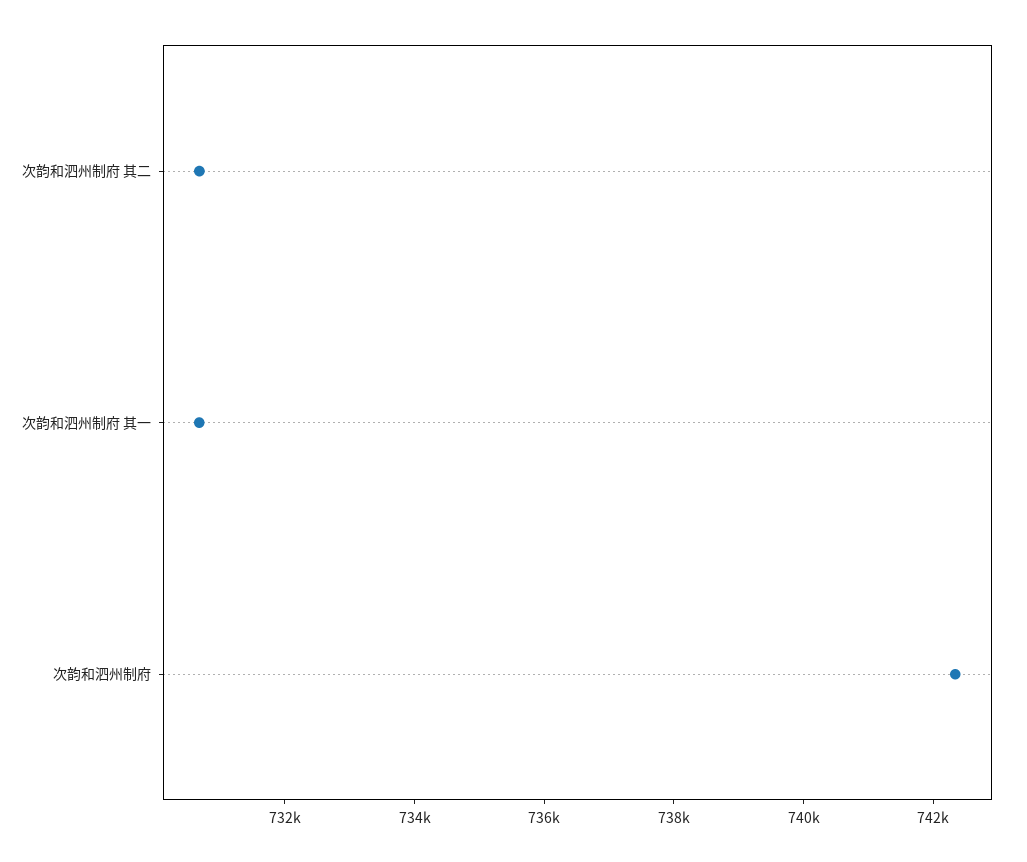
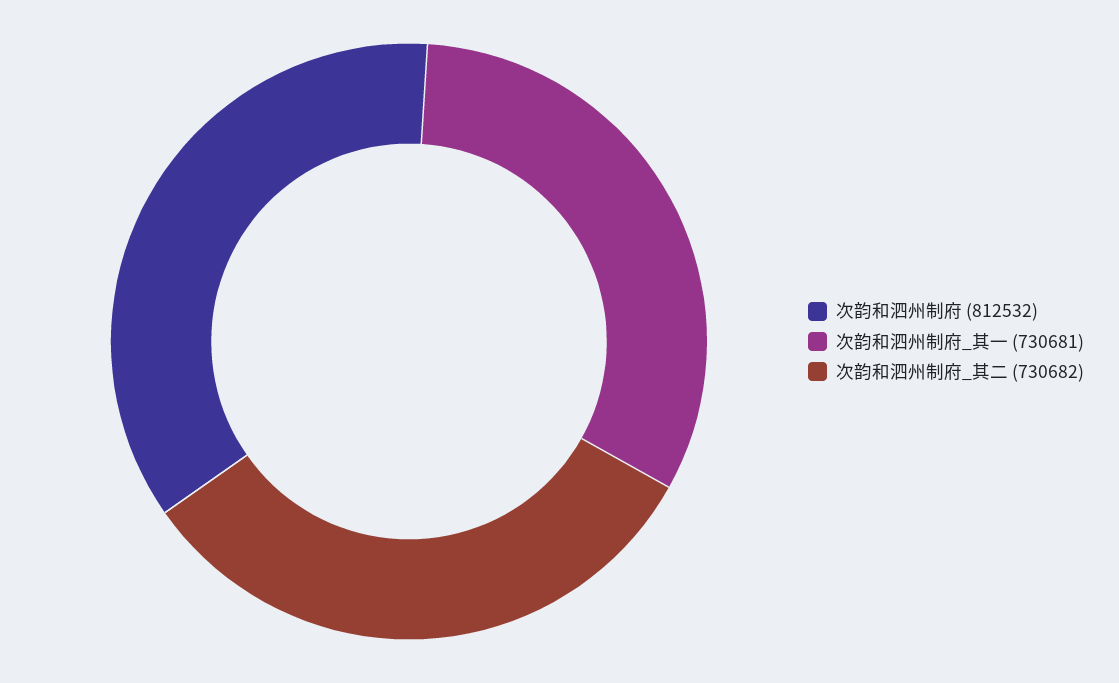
次韵和泗州制府: 742500 -> 812532

